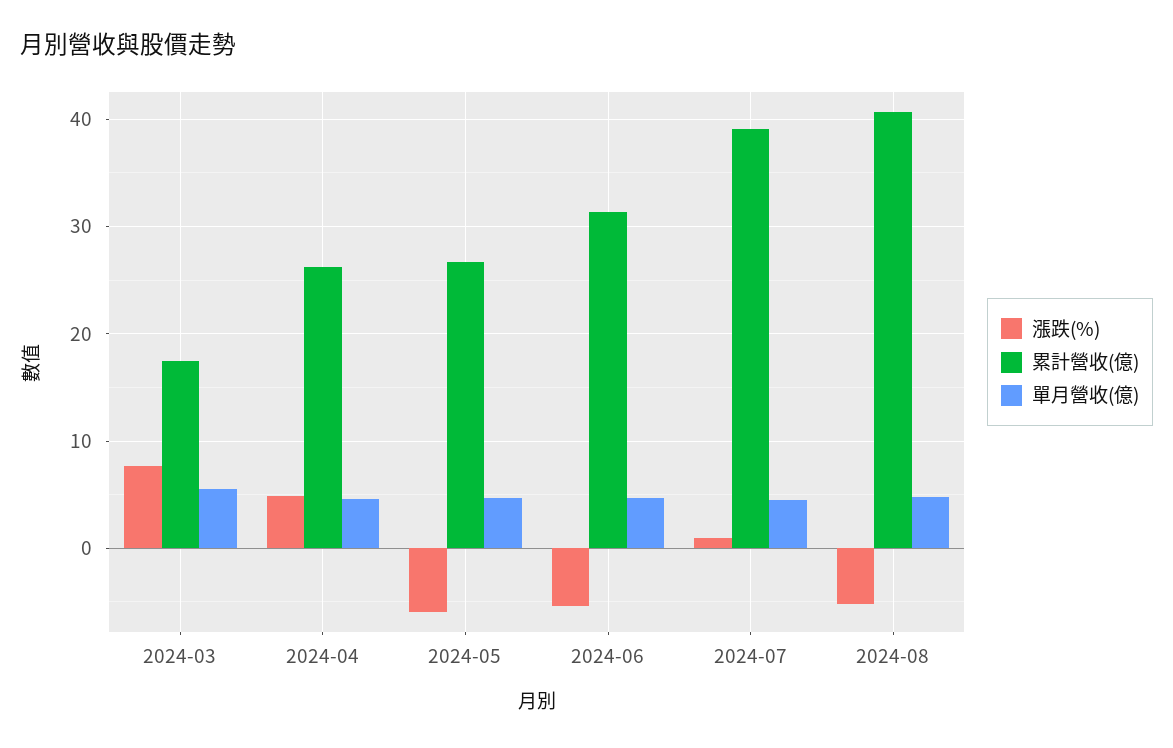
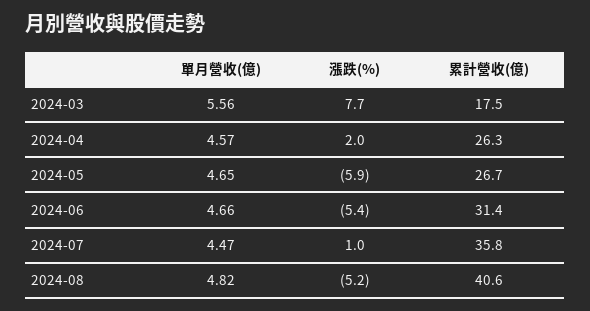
漲跌(%), 2024-04: 5 -> 2
累計營收(億), 2024-07: 39 -> 35.8

